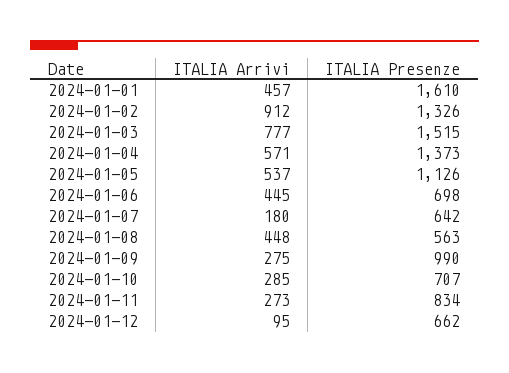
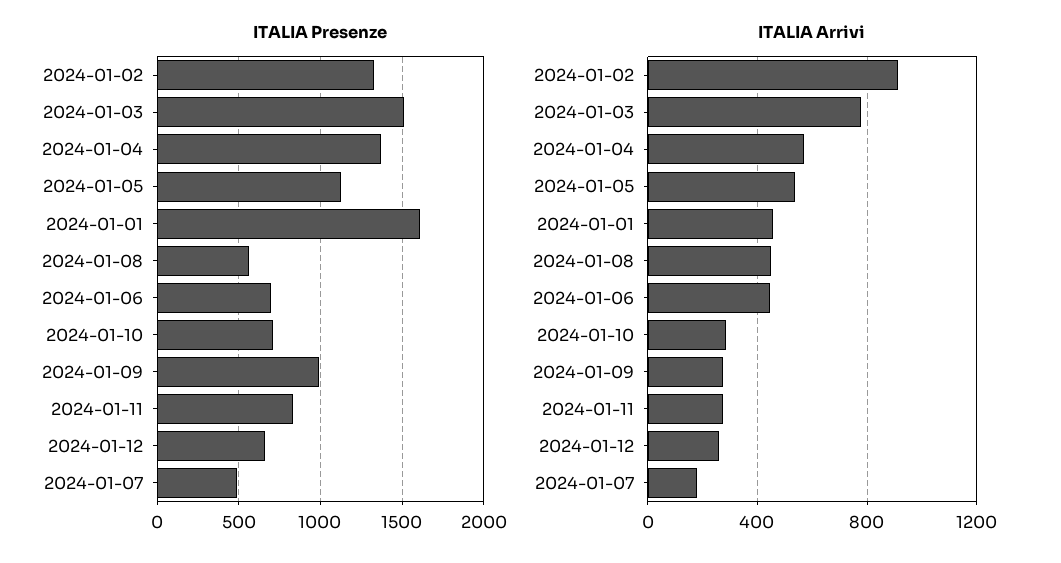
ITALIA Presenze, 2024-01-07: 642 -> 500
ITALIA Arrivi, 2024-01-12: 95 -> 250

